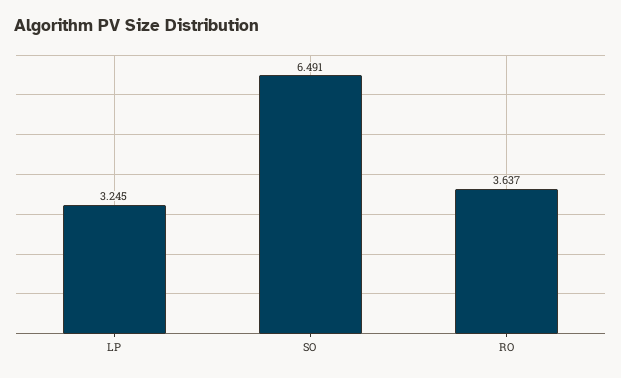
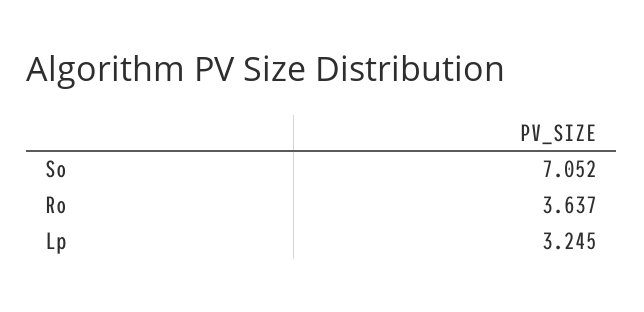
SO: 6.491 -> 7.052

